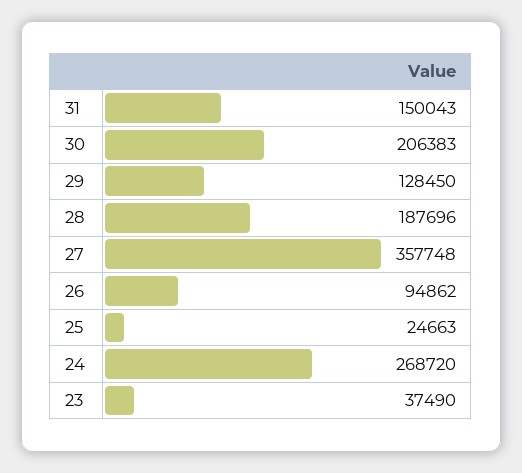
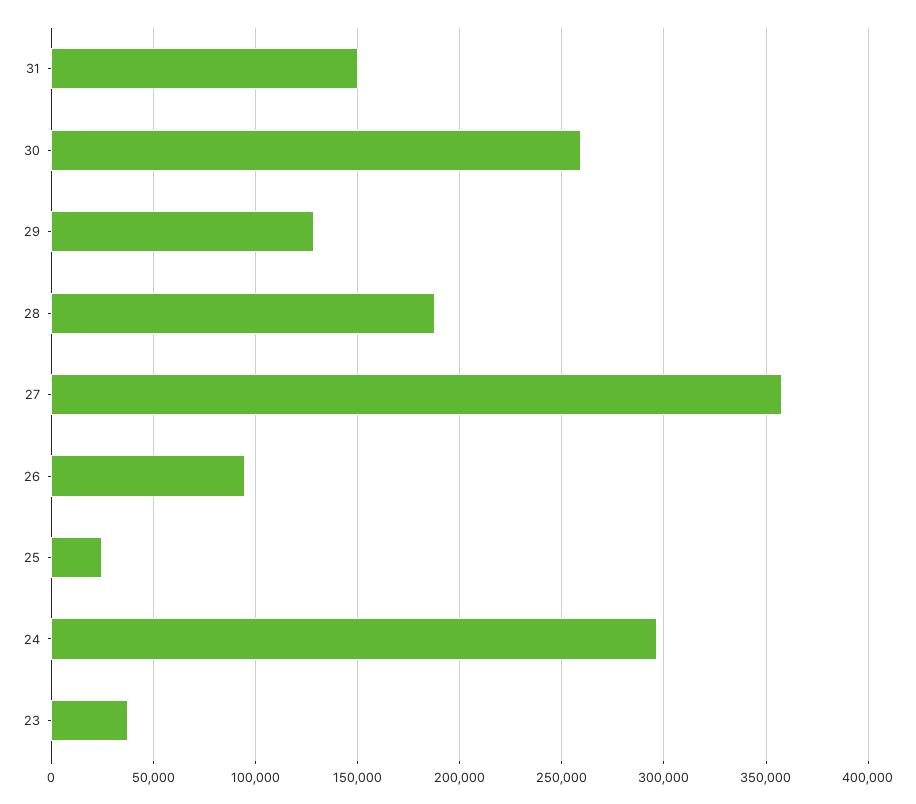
30: 206383 -> 260000
24: 268720 -> 295000

